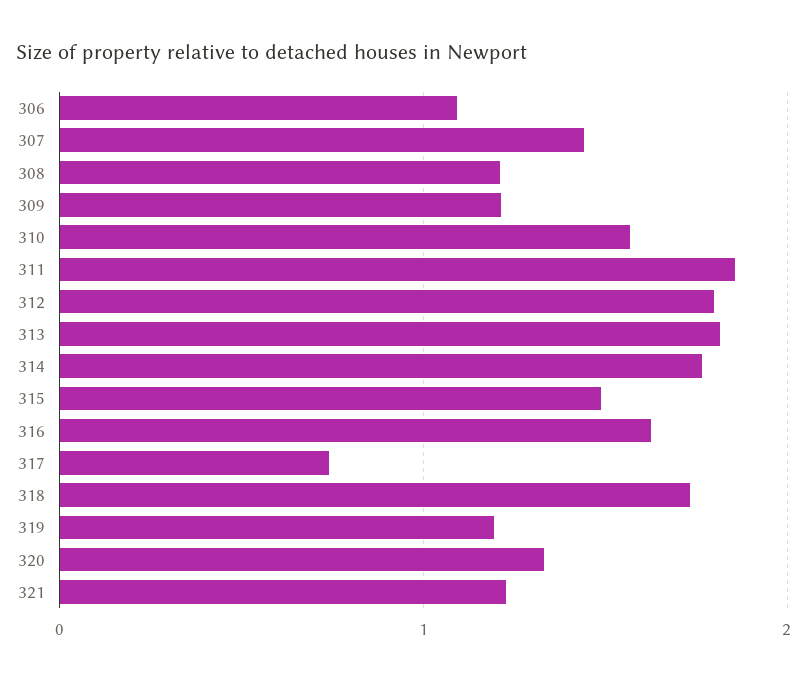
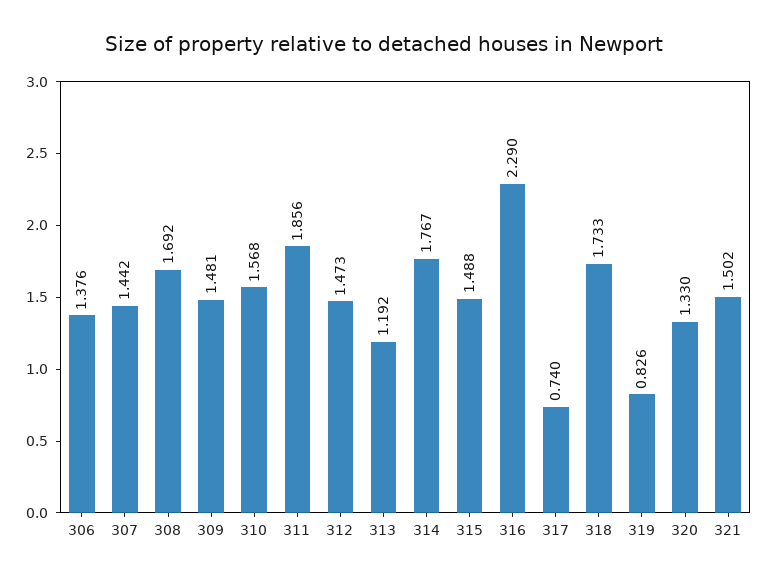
306: 1.1 -> 1.376
308: 1.2 -> 1.692
309: 1.2 -> 1.481
312: 1.8 -> 1.473
313: 1.8 -> 1.192
316: 1.6 -> 2.29
319: 1.2 -> 0.826
321: 1.2 -> 1.502

